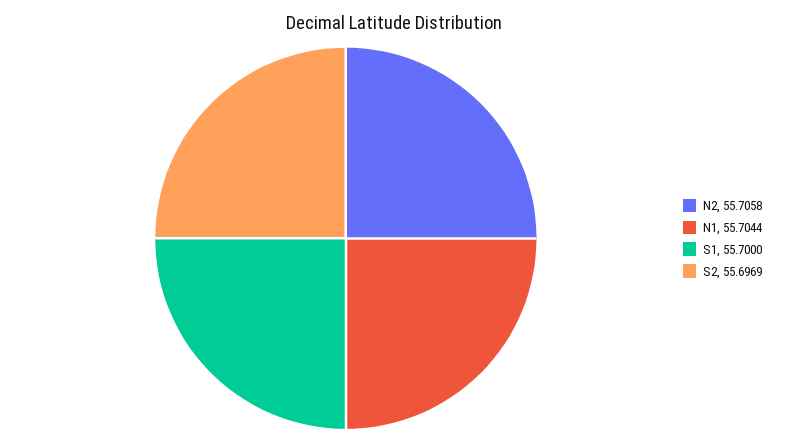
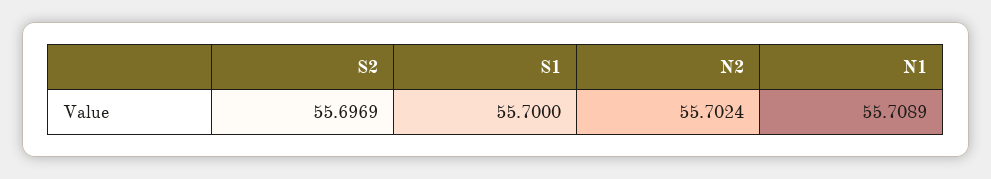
N2: 55.7058 -> 55.7024
N1: 55.7044 -> 55.7089

